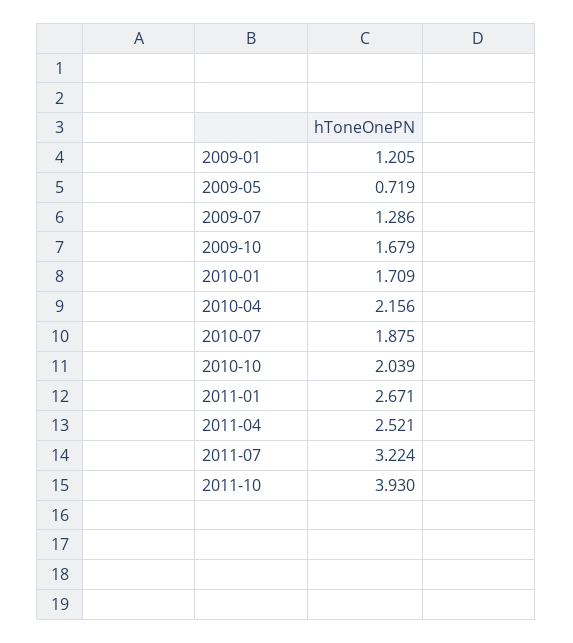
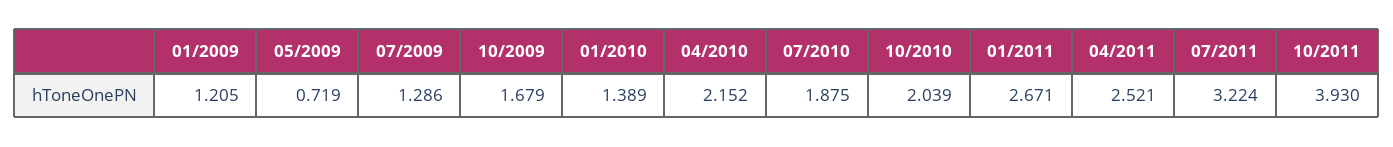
2010-01: 1.709 -> 1.389
2010-04: 2.156 -> 2.152

